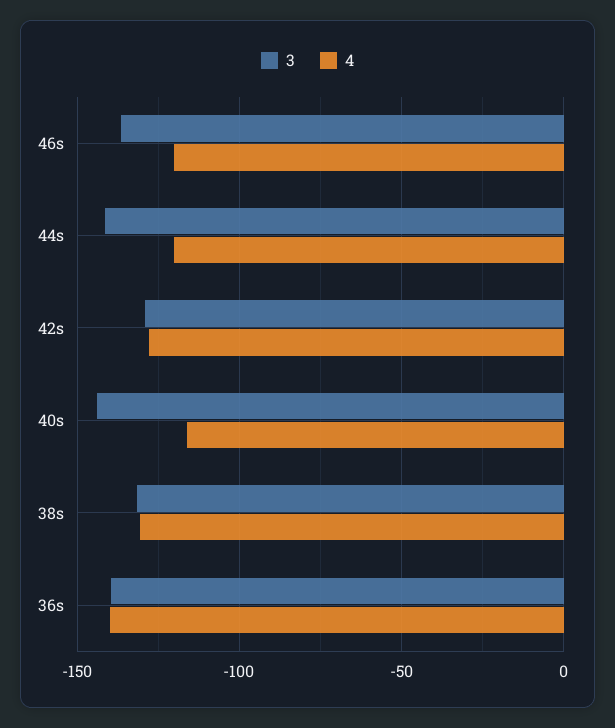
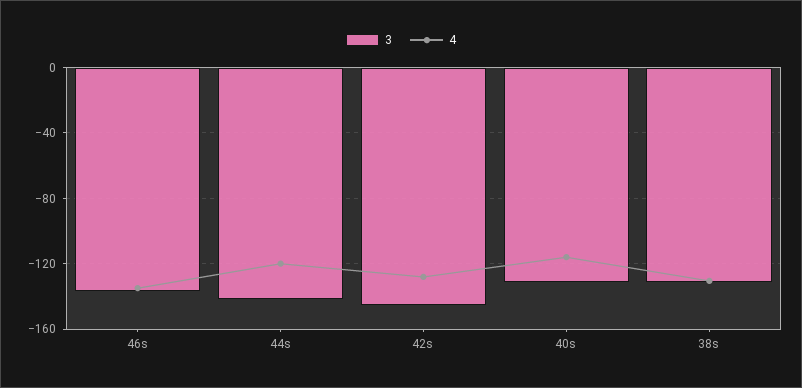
4, 46s: -120 -> -135
3, 42s: -130 -> -145
3, 40s: -145 -> -130
3, 36s: -140 -> none
4, 36s: -140 -> none

